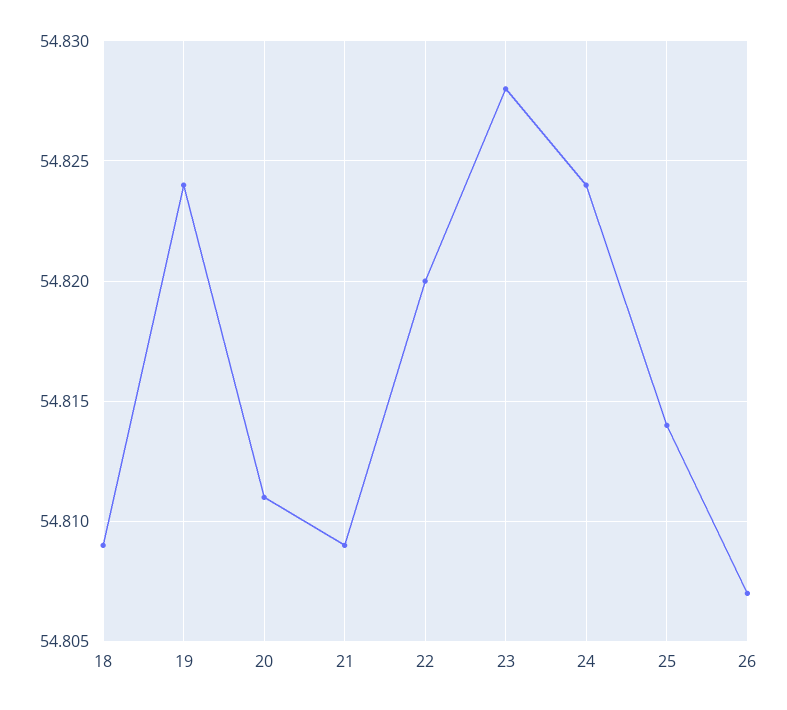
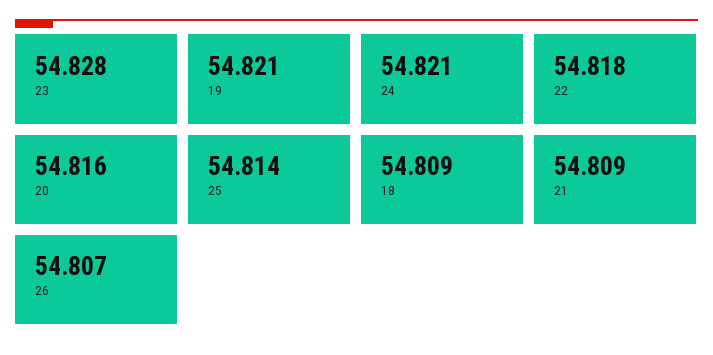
19: 54.824 -> 54.821
20: 54.811 -> 54.816
22: 54.82 -> 54.818
24: 54.824 -> 54.821

